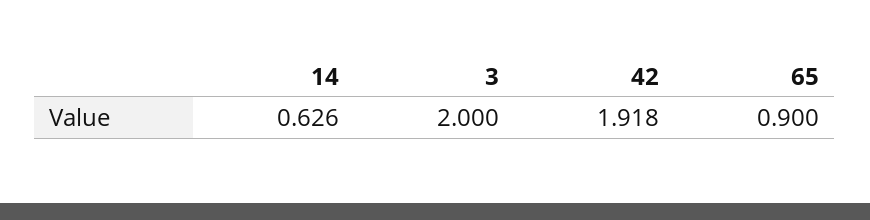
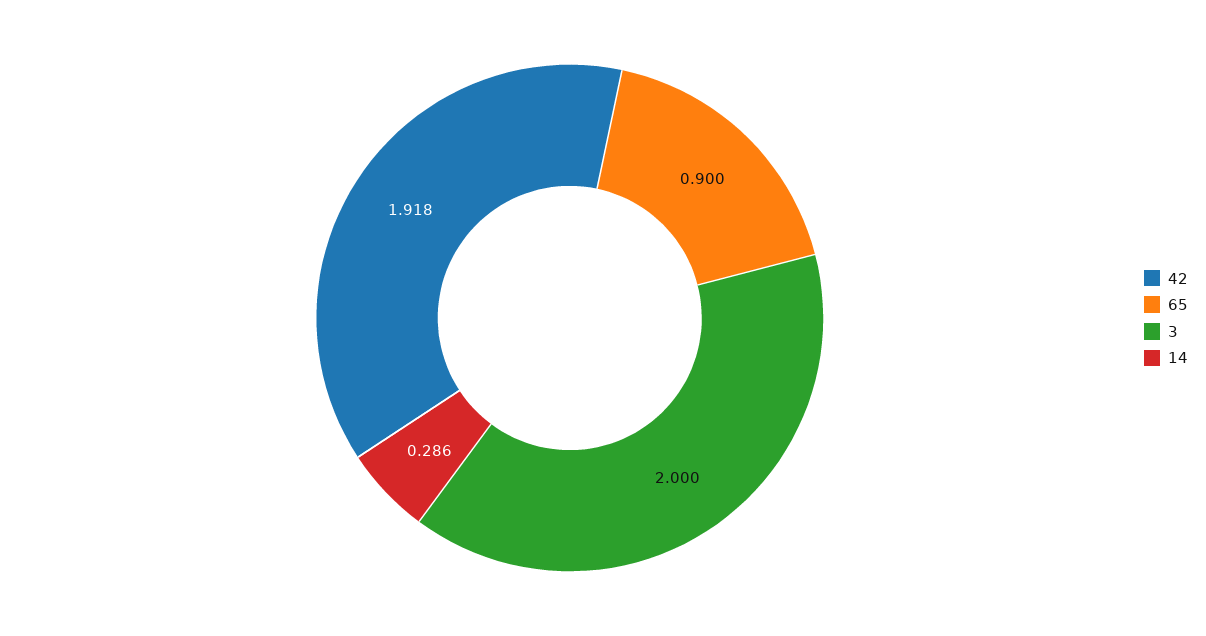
14: 0.626 -> 0.286

